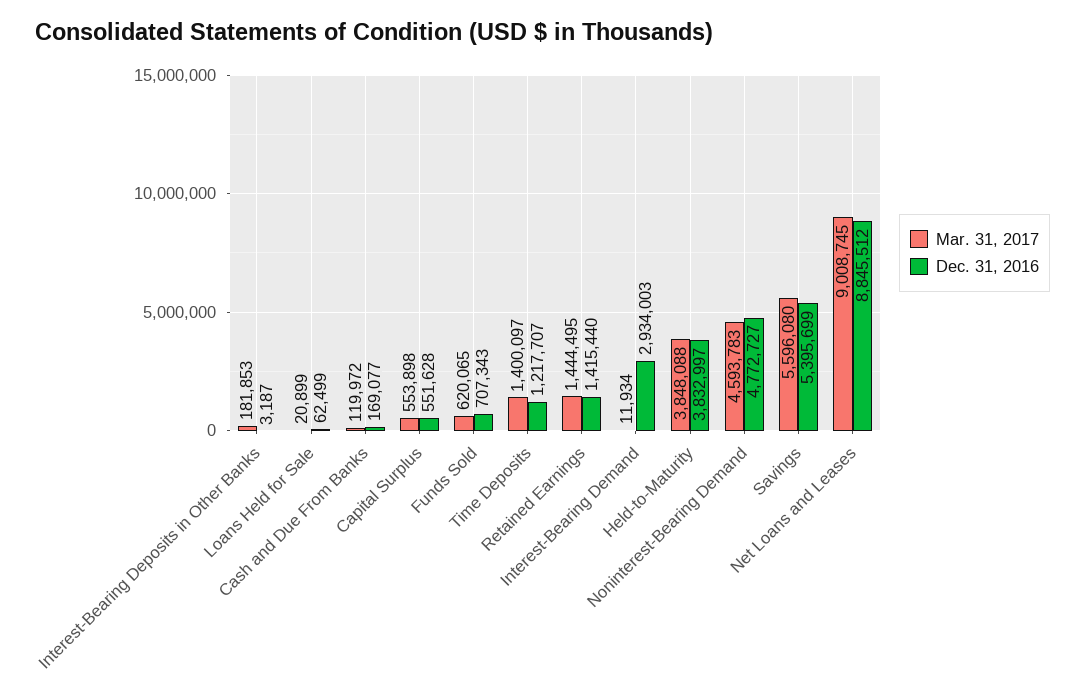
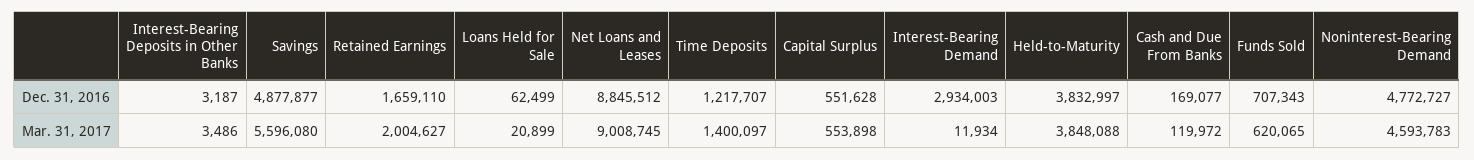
Mar. 31, 2017, Interest-Bearing Deposits in Other Banks: 181853 -> 3486
Mar. 31, 2017, Retained Earnings: 1444495 -> 2004627
Dec. 31, 2016, Retained Earnings: 1415440 -> 1659110
Dec. 31, 2016, Savings: 5395699 -> 4877877

